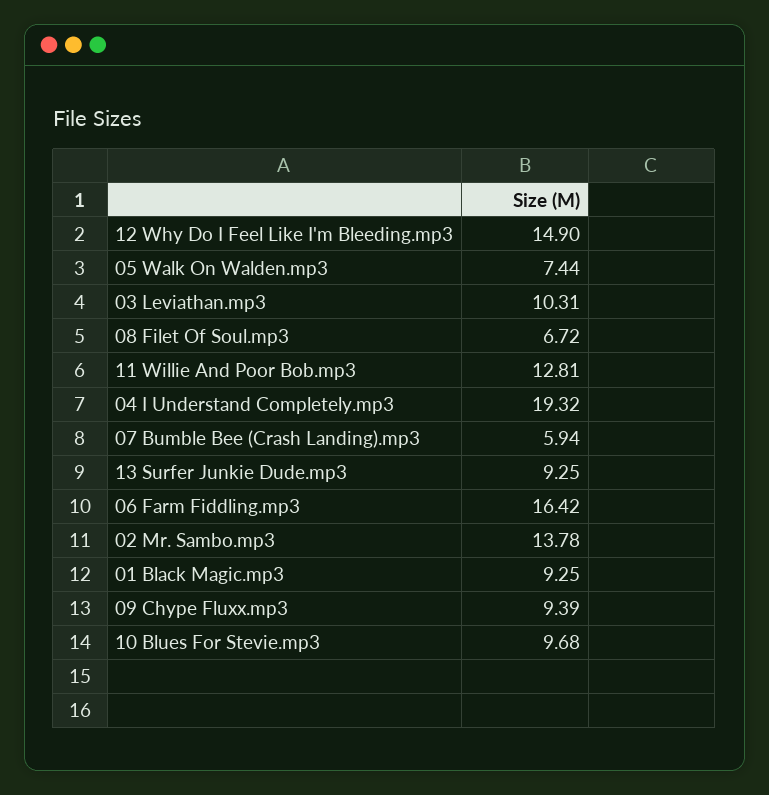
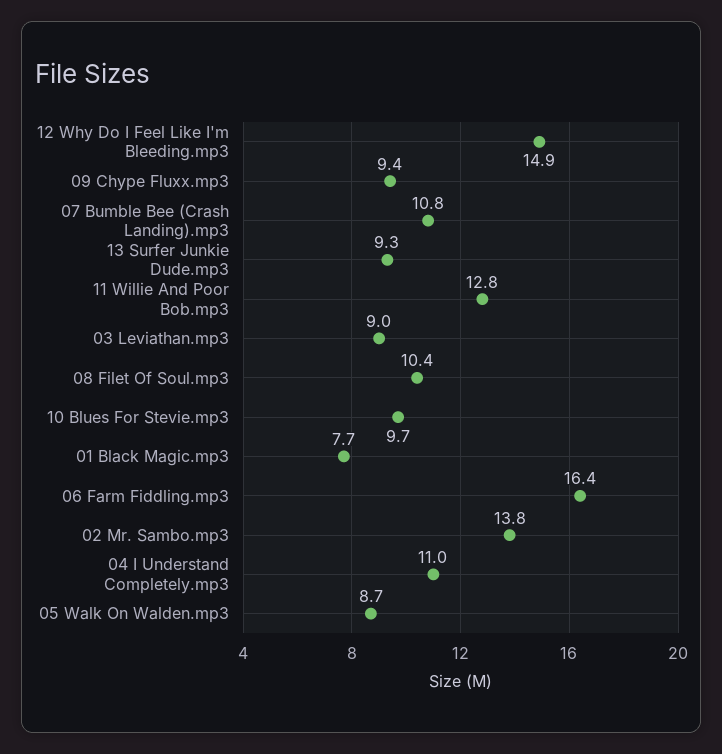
05 Walk On Walden.mp3: 7.44 -> 8.7
03 Leviathan.mp3: 10.31 -> 9
08 Filet Of Soul.mp3: 6.72 -> 10.4
04 I Understand Completely.mp3: 19.32 -> 11
07 Bumble Bee (Crash Landing).mp3: 5.94 -> 10.8
01 Black Magic.mp3: 9.25 -> 7.7

